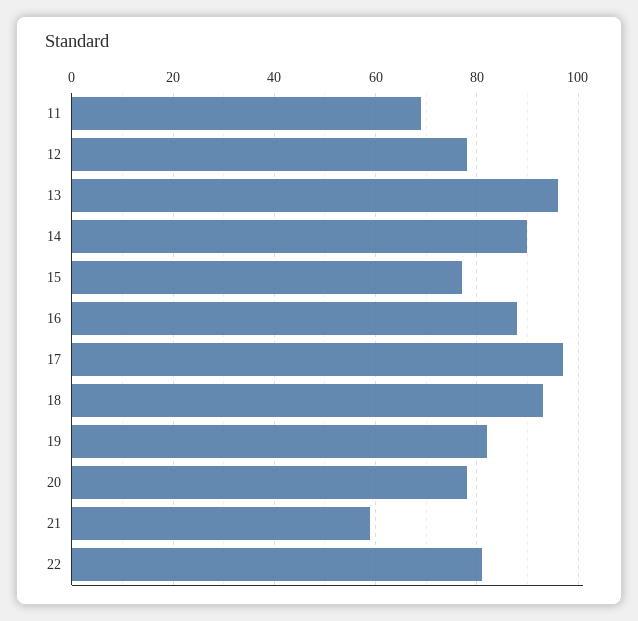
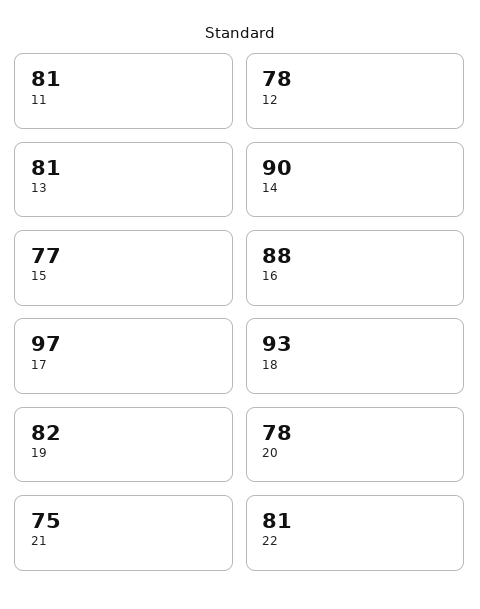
11: 70 -> 81
13: 95 -> 81
21: 60 -> 75

